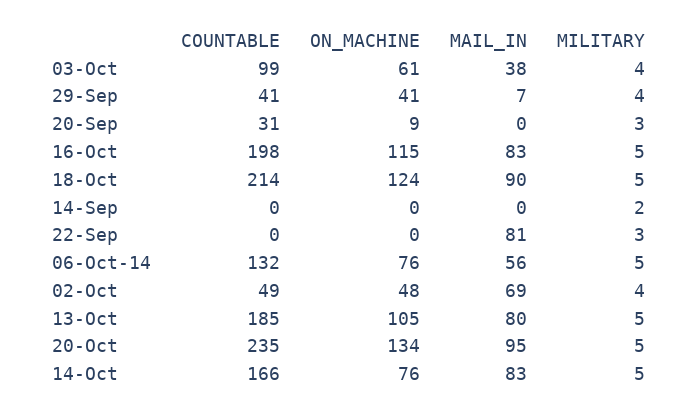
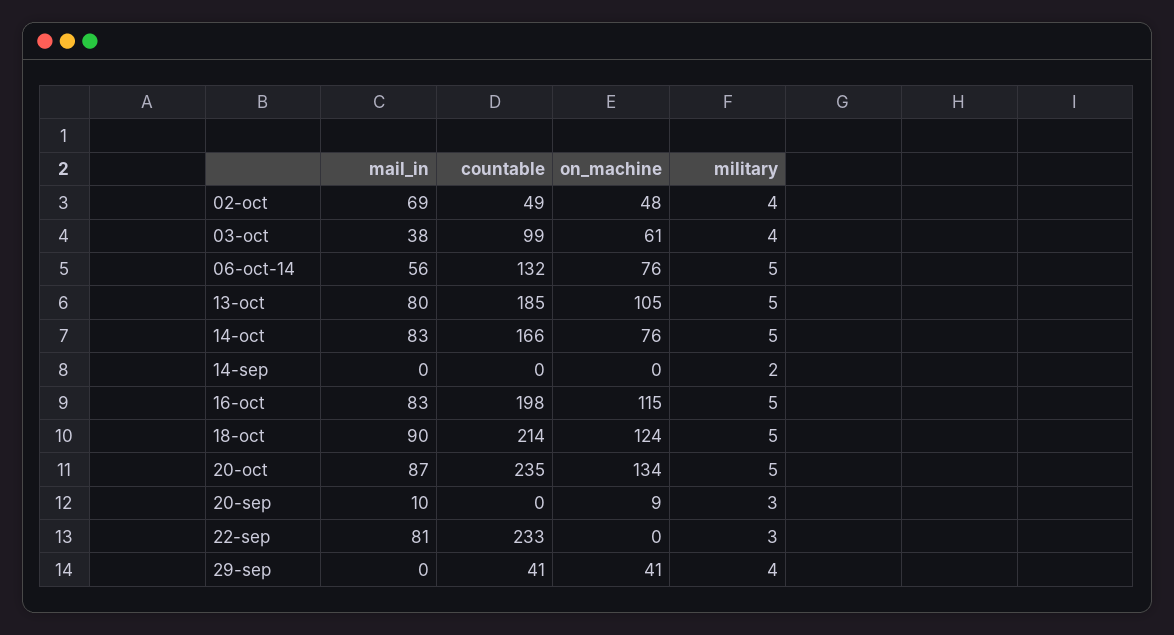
MAIL_IN, 29-Sep: 7 -> 0
COUNTABLE, 20-Sep: 31 -> 0
MAIL_IN, 20-Sep: 0 -> 10
COUNTABLE, 22-Sep: 0 -> 233
MAIL_IN, 20-Oct: 95 -> 87

